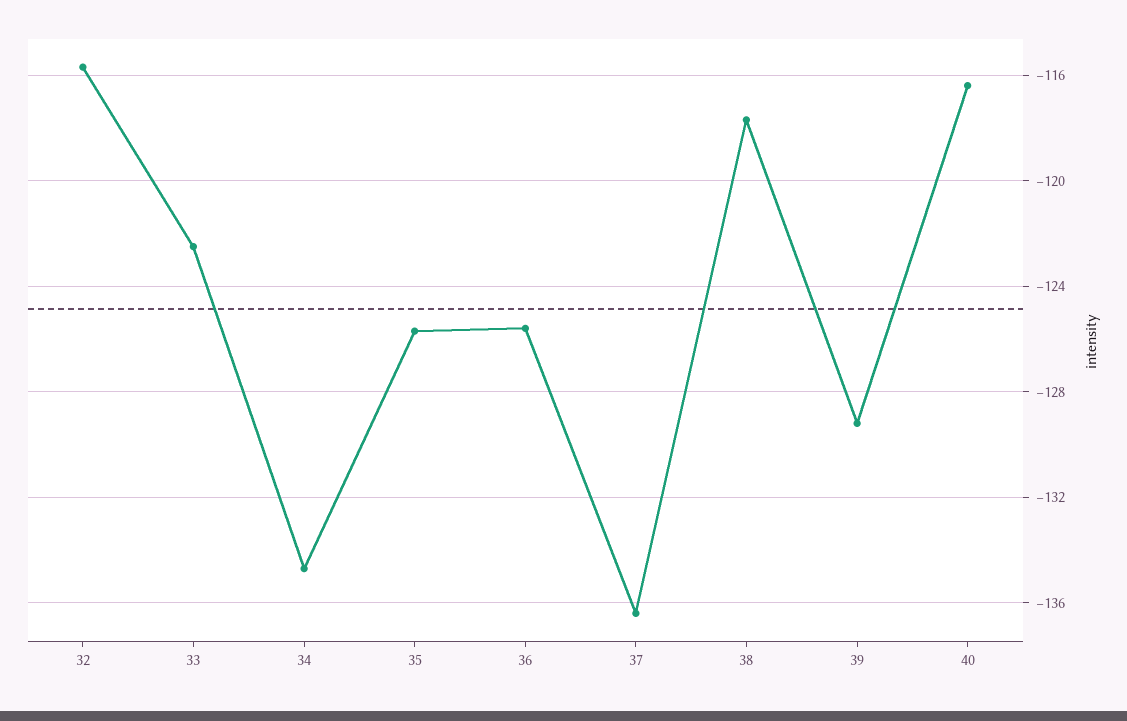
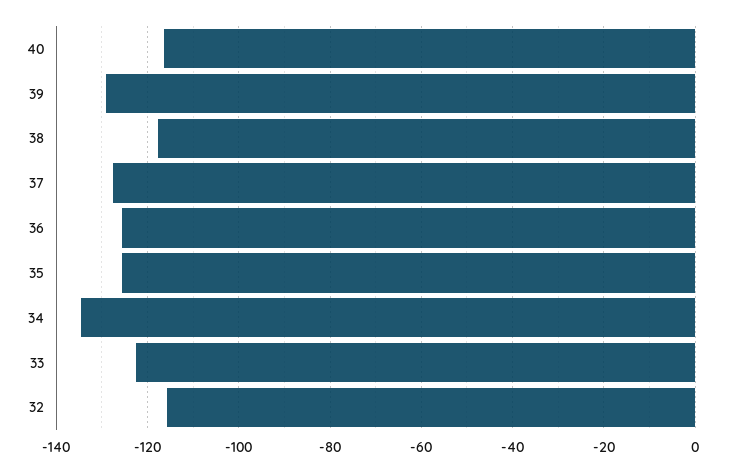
37: -136.5 -> -128

